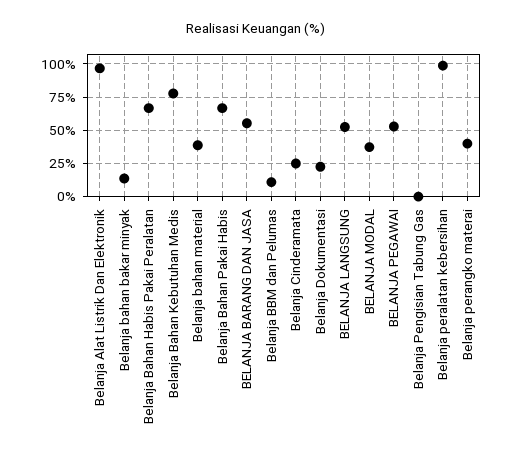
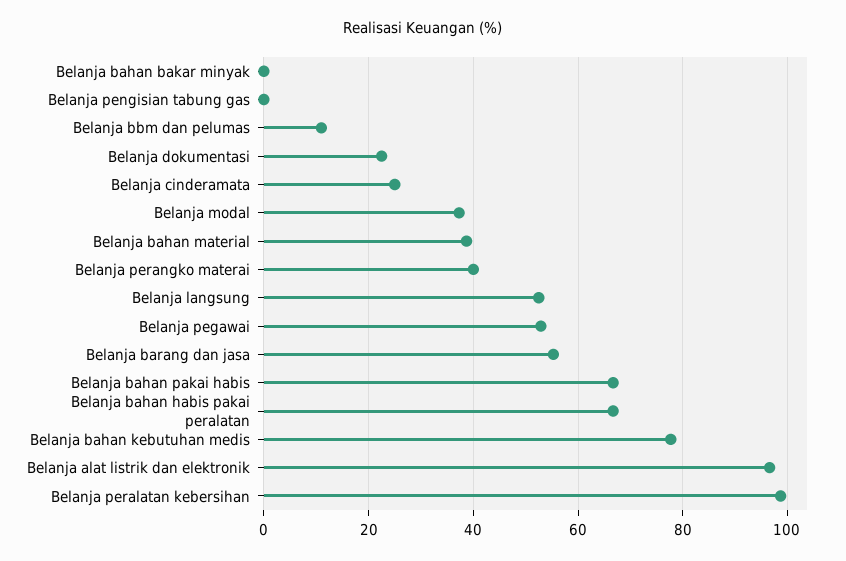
Belanja bahan bakar minyak: 15 -> 0

